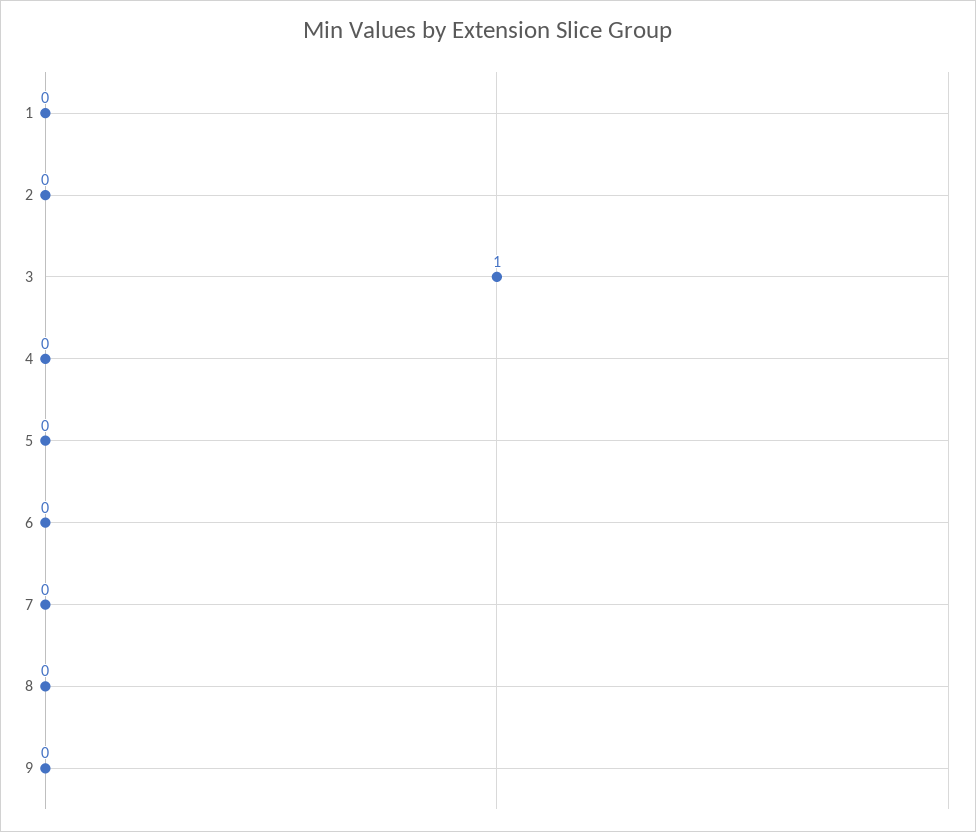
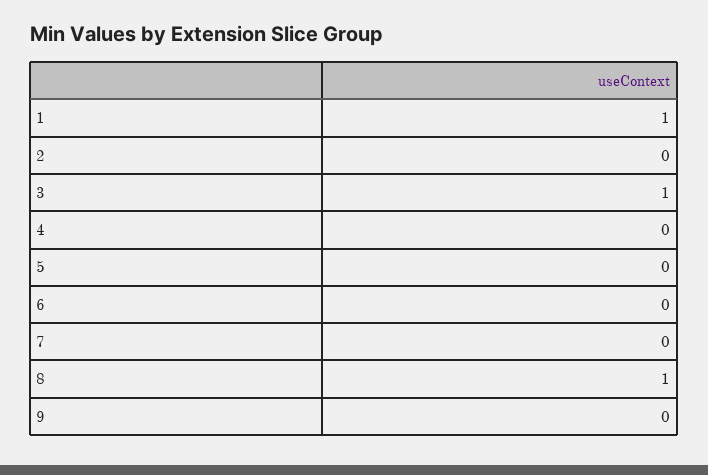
1: 0 -> 1
8: 0 -> 1

